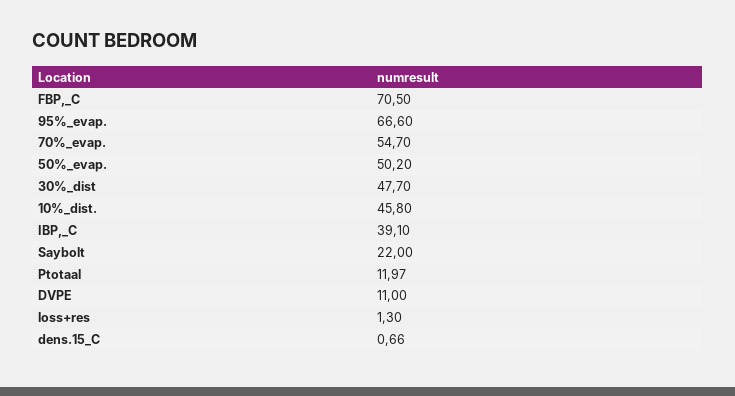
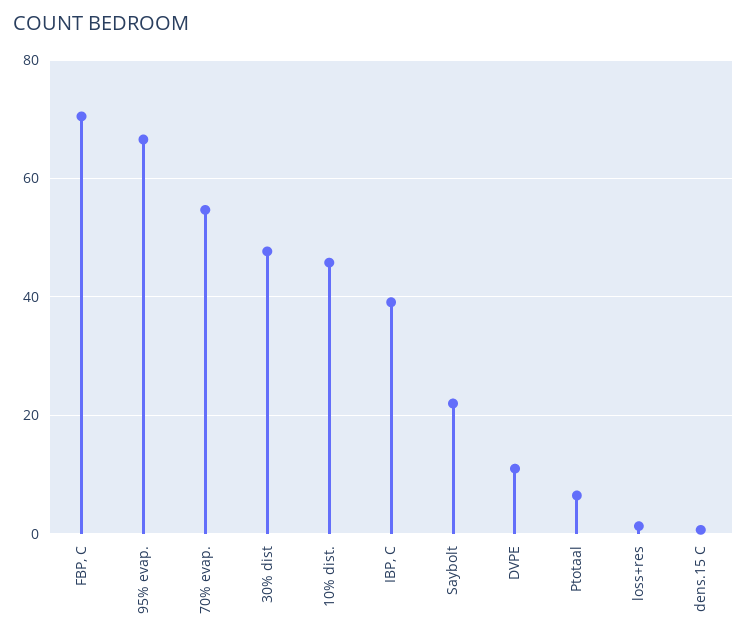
50%_evap.: 50.2 -> none
Ptotaal: 11.97 -> 6

